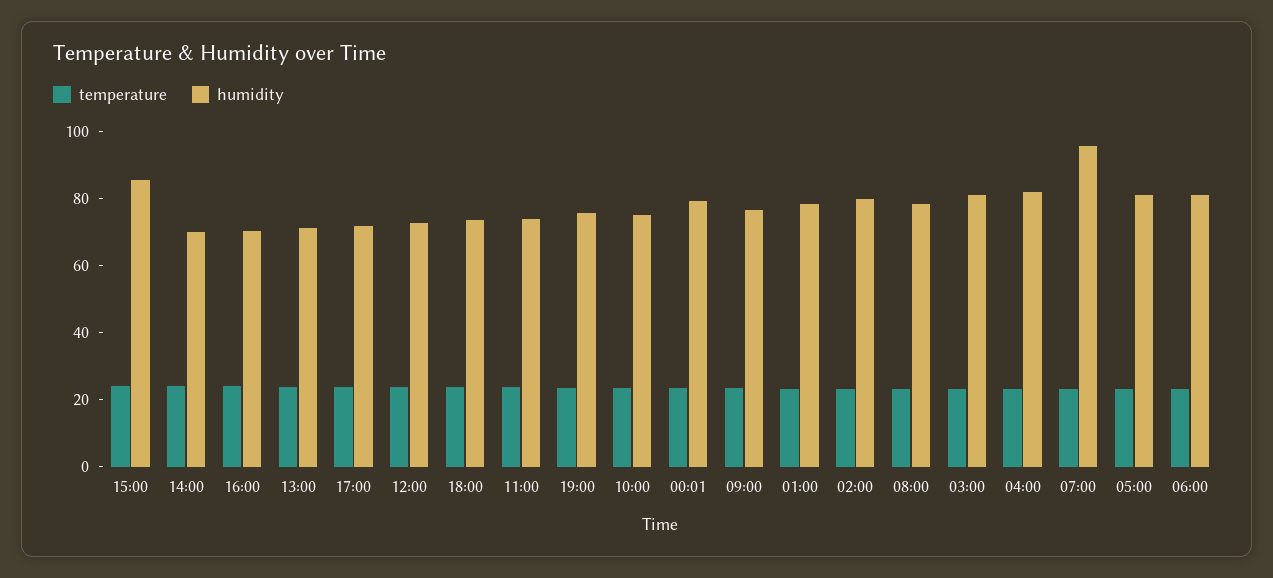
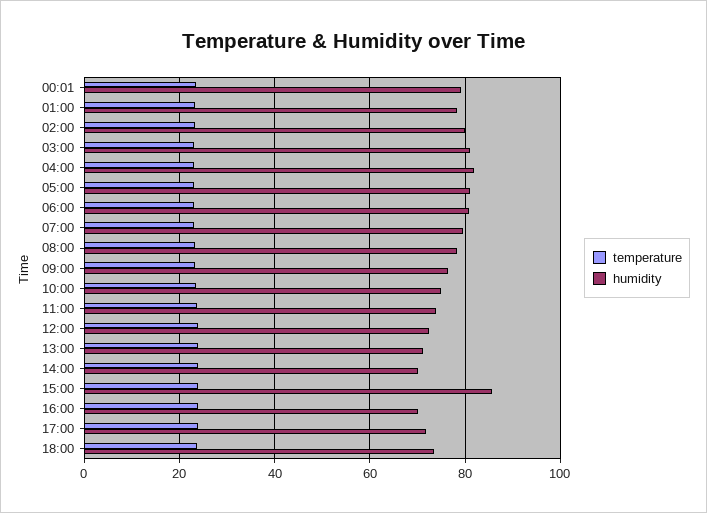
temperature, 19:00: 25 -> none
humidity, 19:00: 75 -> none
humidity, 07:00: 95 -> 80

